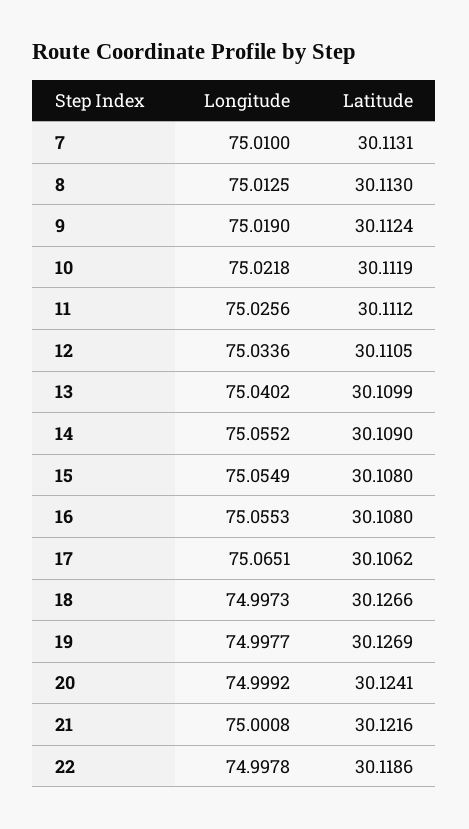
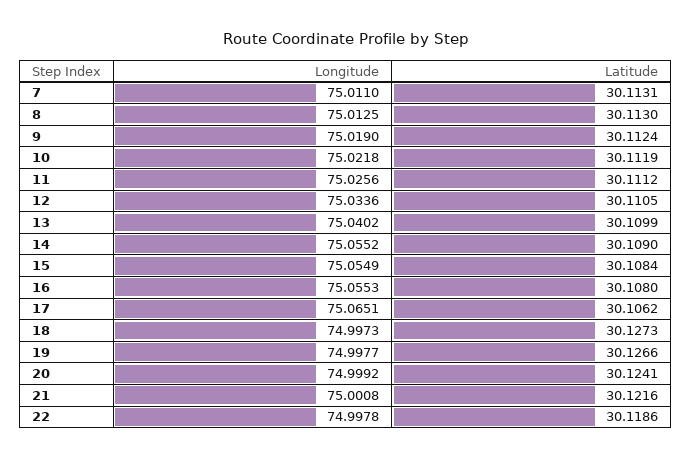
Longitude, 7: 75.01 -> 75.011
Latitude, 15: 30.108 -> 30.1084
Latitude, 18: 30.1266 -> 30.1273
Latitude, 19: 30.1269 -> 30.1266

